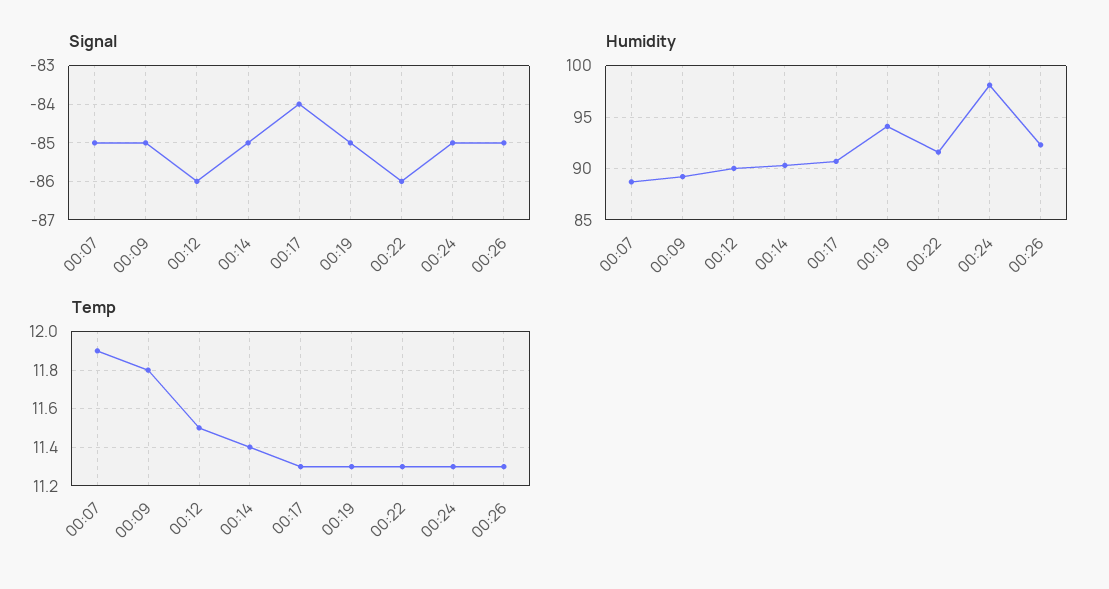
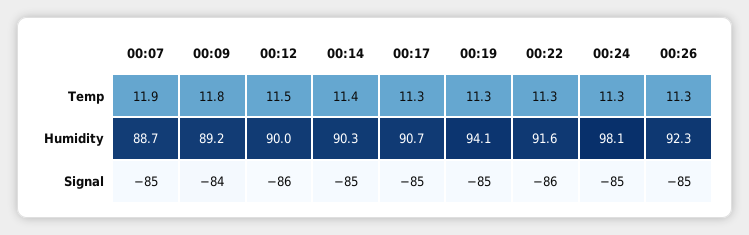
Signal, 00:09: -85 -> -84
Signal, 00:17: -84 -> -85

